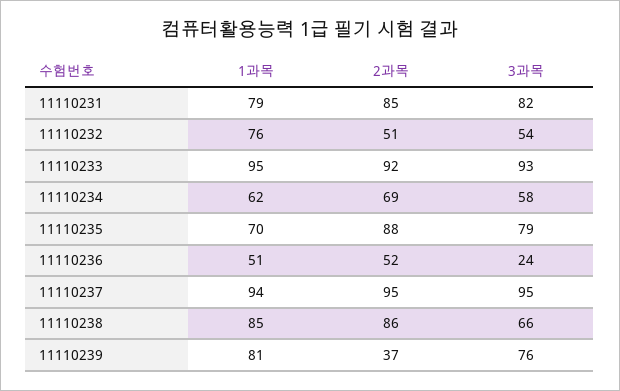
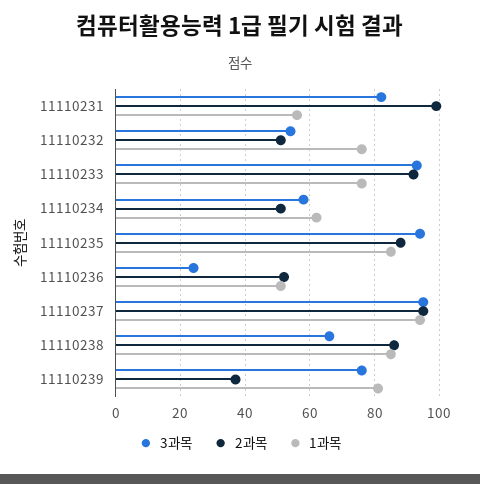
1과목, 11110231: 79 -> 55
2과목, 11110231: 85 -> 100
1과목, 11110233: 95 -> 75
2과목, 11110234: 69 -> 50
1과목, 11110235: 70 -> 85
3과목, 11110235: 79 -> 95

